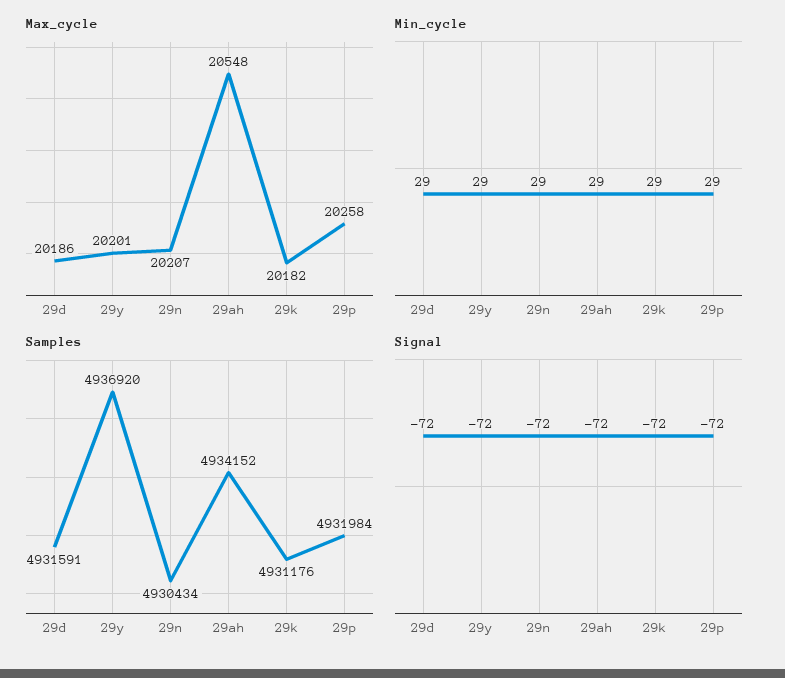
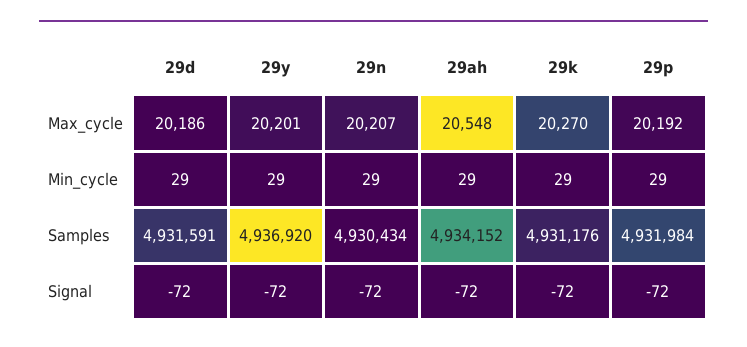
Max_cycle, 29k: 20182 -> 20270
Max_cycle, 29p: 20258 -> 20192

